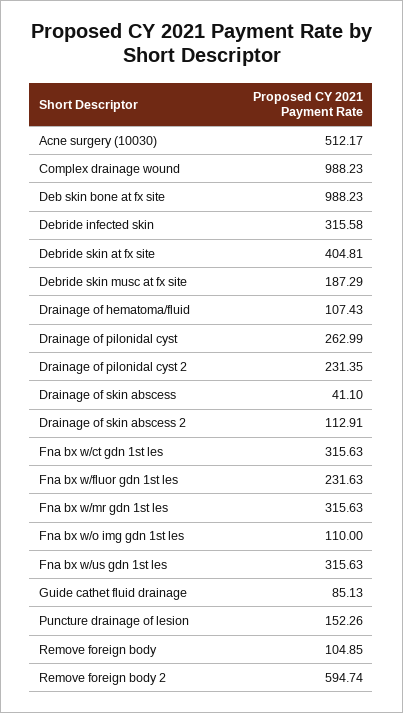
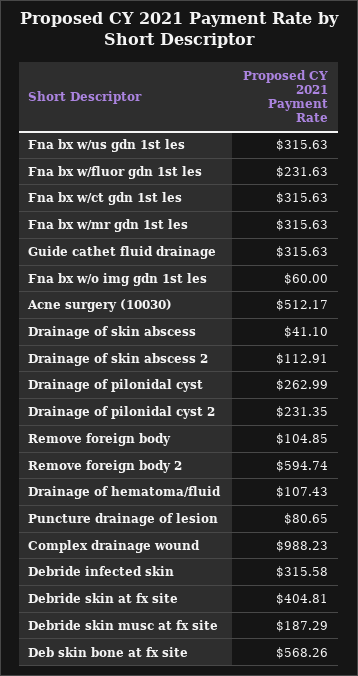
Deb skin bone at fx site: 988.23 -> 568.26
Fna bx w/o img gdn 1st les: 110 -> 60
Guide cathet fluid drainage: 85.13 -> 315.63
Puncture drainage of lesion: 152.26 -> 80.65

